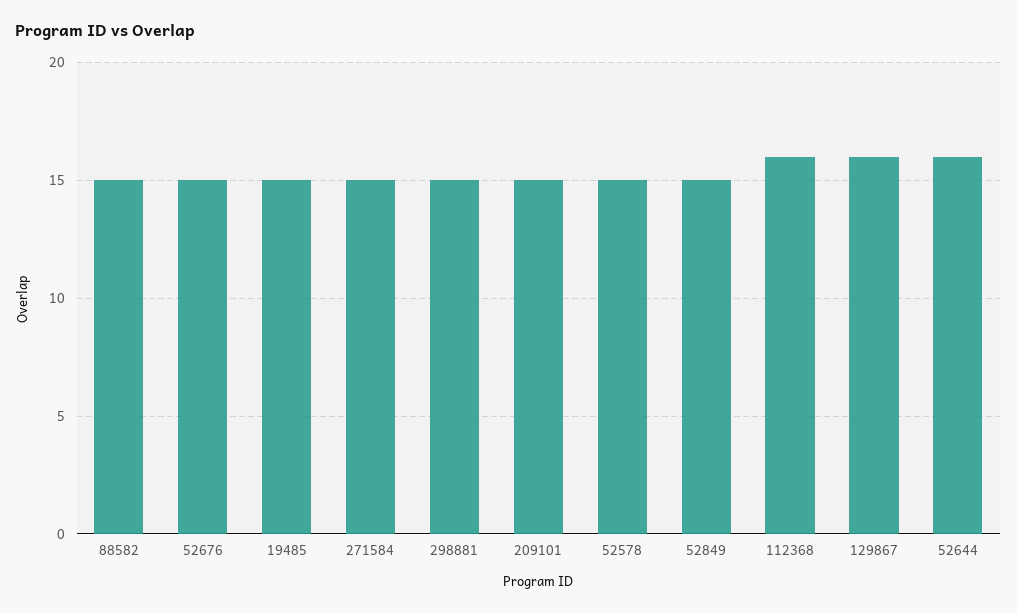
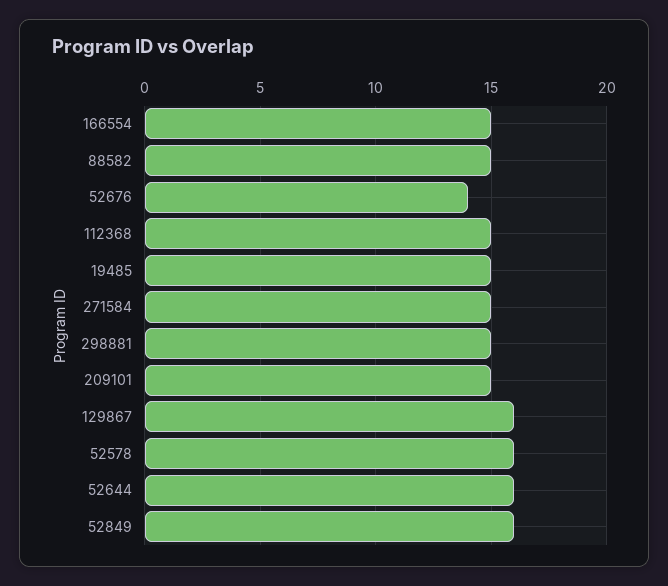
52676: 15 -> 14
52578: 15 -> 16
52849: 15 -> 16
112368: 16 -> 15
166554: none -> 15

